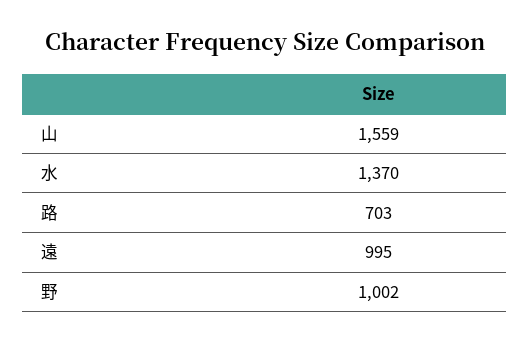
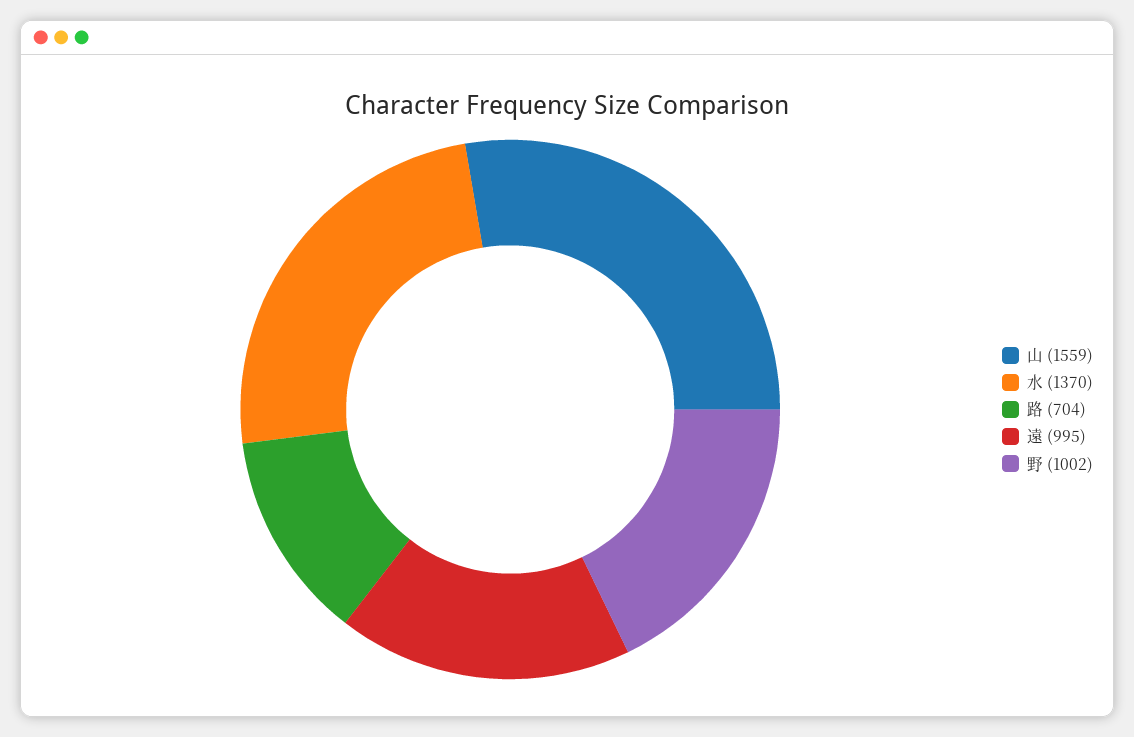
路: 703 -> 704

